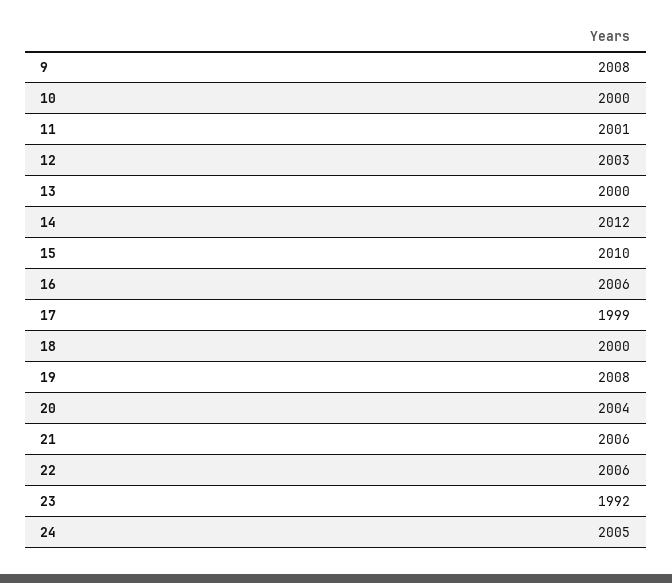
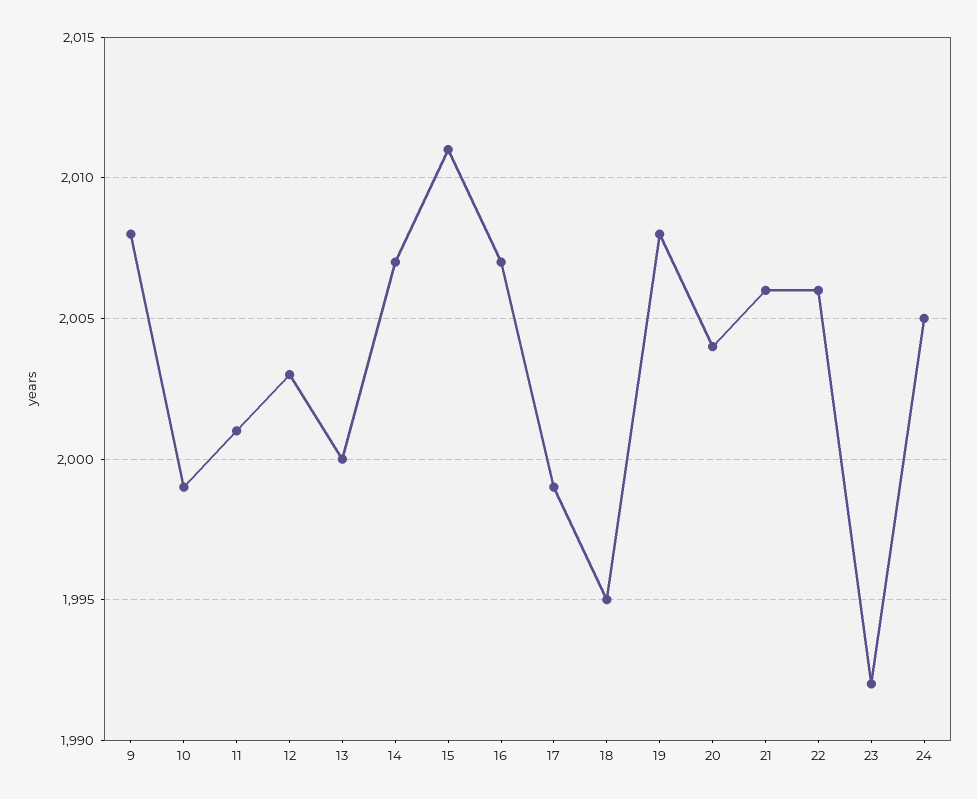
10: 2000 -> 1999
14: 2012 -> 2007
15: 2010 -> 2011
16: 2006 -> 2007
18: 2000 -> 1995

